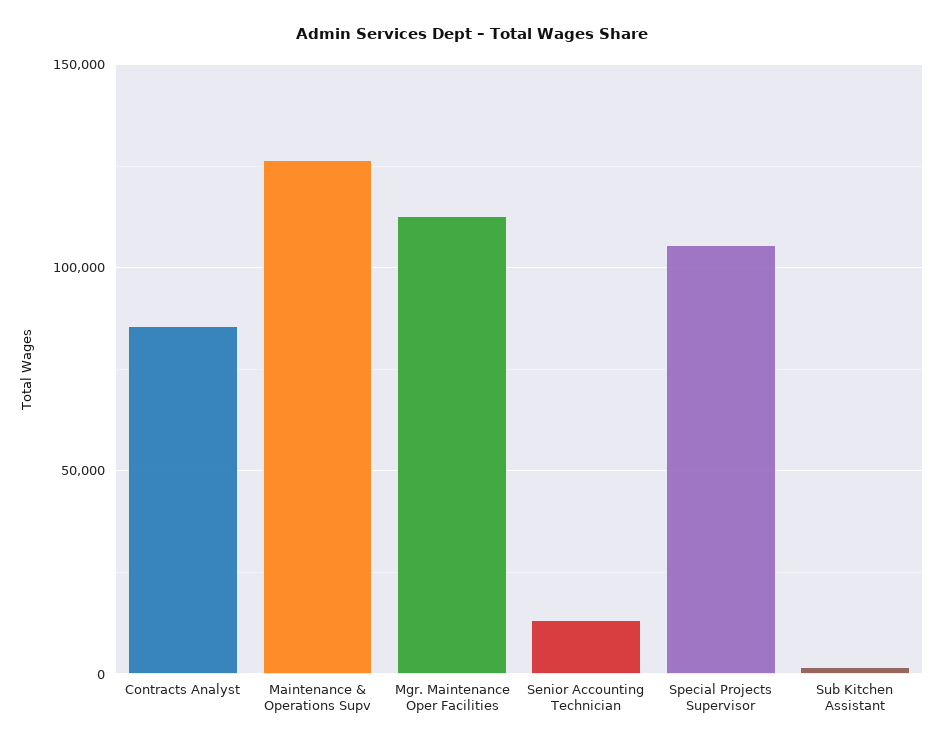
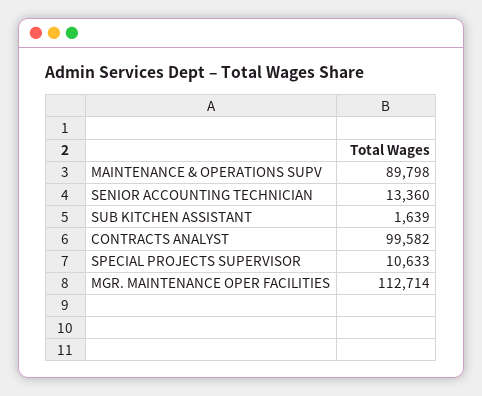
Contracts Analyst: 85000 -> 99582
Maintenance & Operations Supv: 125000 -> 89798
Special Projects Supervisor: 105000 -> 10633

